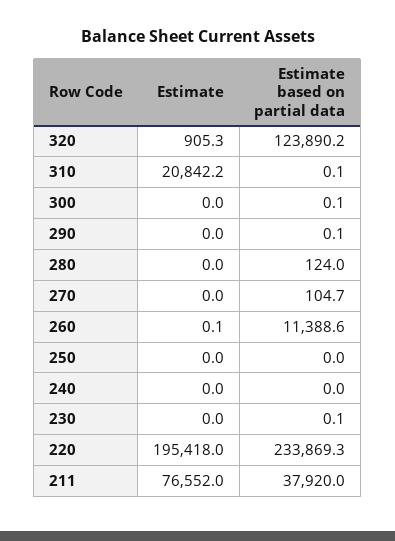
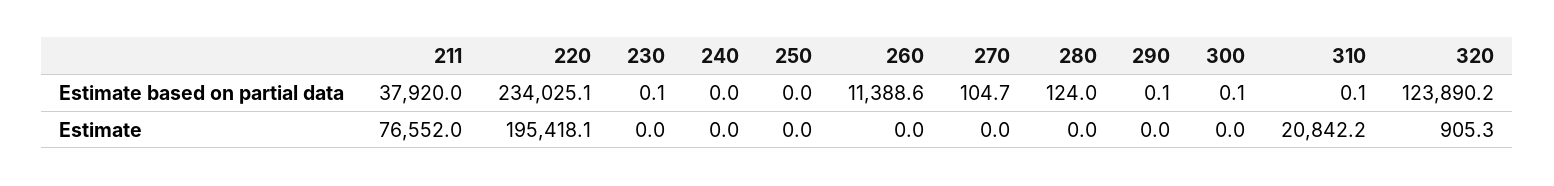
Estimate, 260: 0.1 -> 0
Estimate, 220: 195418 -> 195418.1
Estimate based on partial data, 220: 233869.3 -> 234025.1

